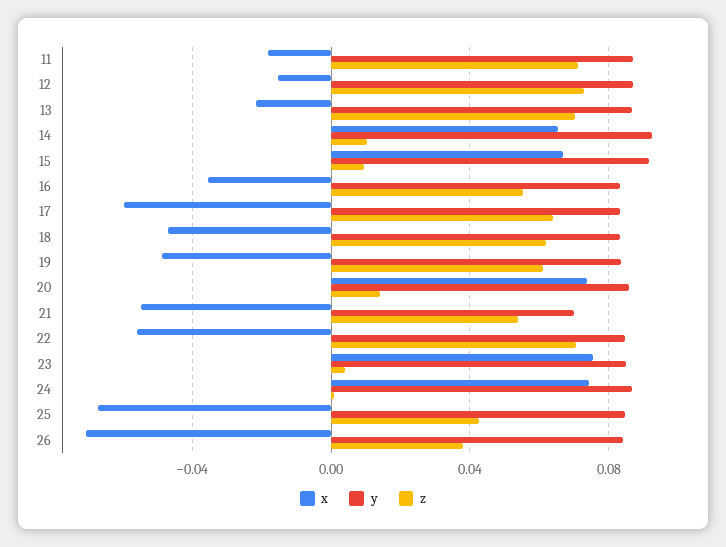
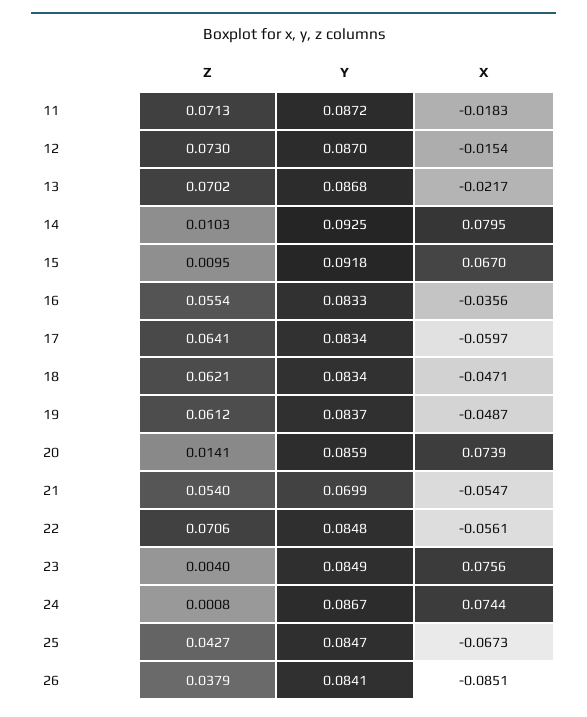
x, 14: 0.065 -> 0.0795
x, 26: -0.07 -> -0.0851

